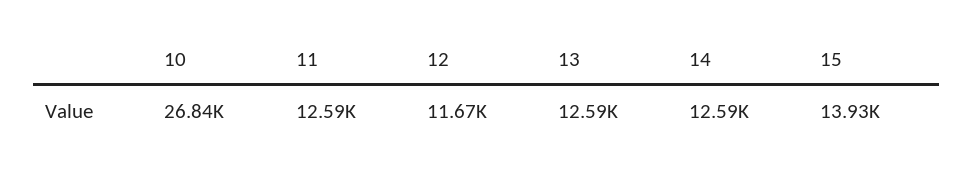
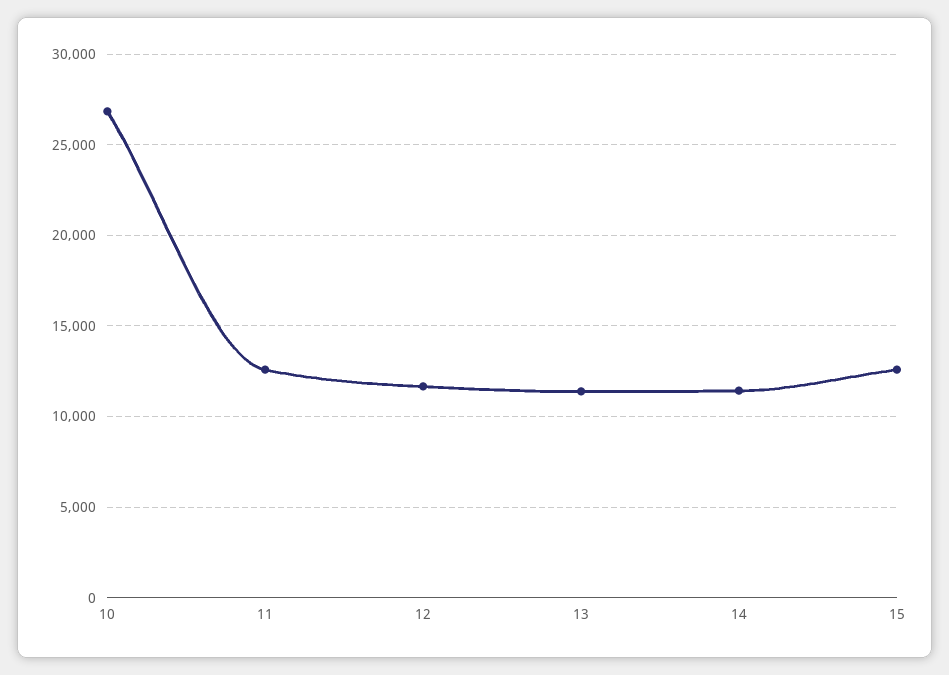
13: 12590 -> 11500
14: 12590 -> 11500
15: 13930 -> 12500

